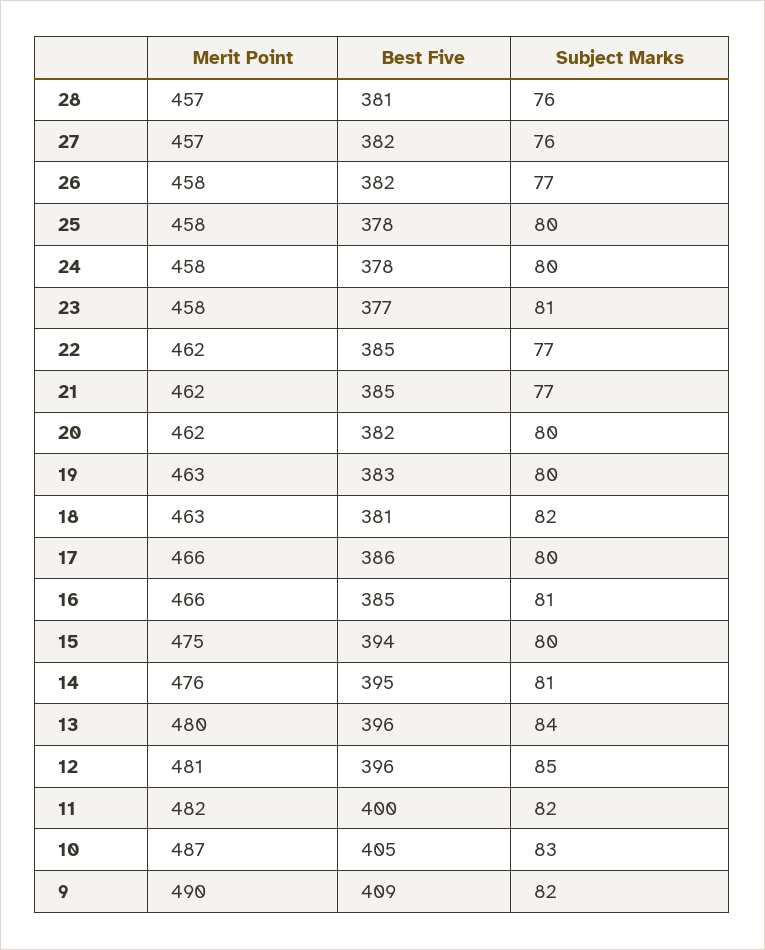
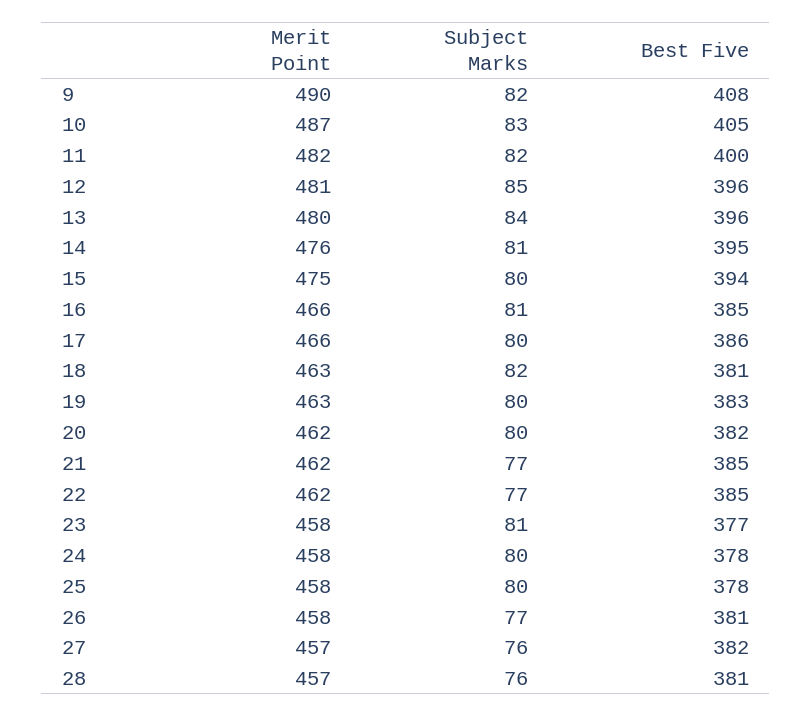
Best Five, 26: 382 -> 381
Best Five, 9: 409 -> 408

